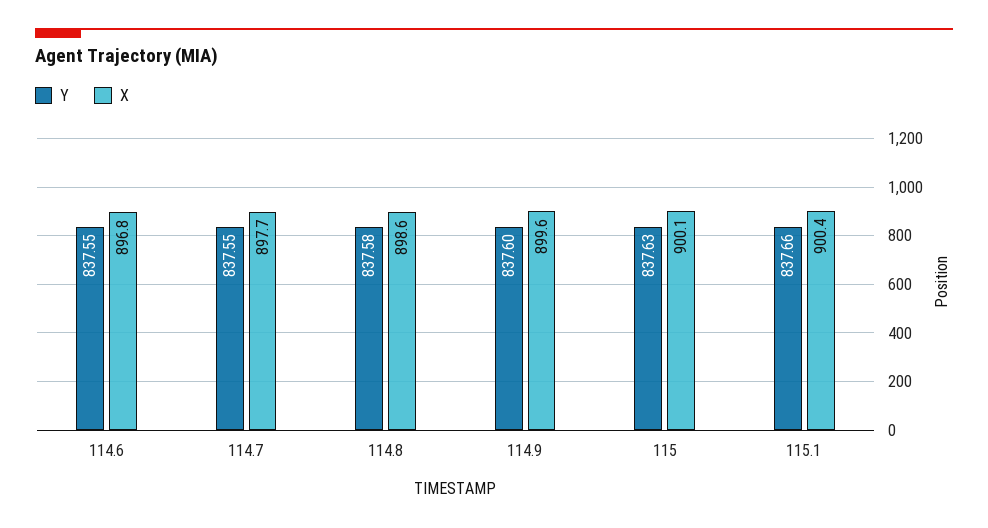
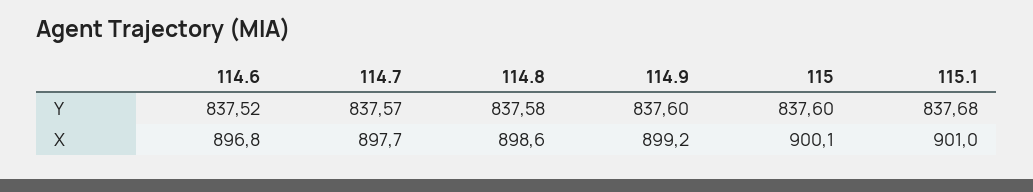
Y, 114.6: 837.55 -> 837.52
Y, 114.7: 837.55 -> 837.57
X, 114.9: 899.6 -> 899.2
Y, 115: 837.63 -> 837.6
Y, 115.1: 837.66 -> 837.68
X, 115.1: 900.4 -> 901

